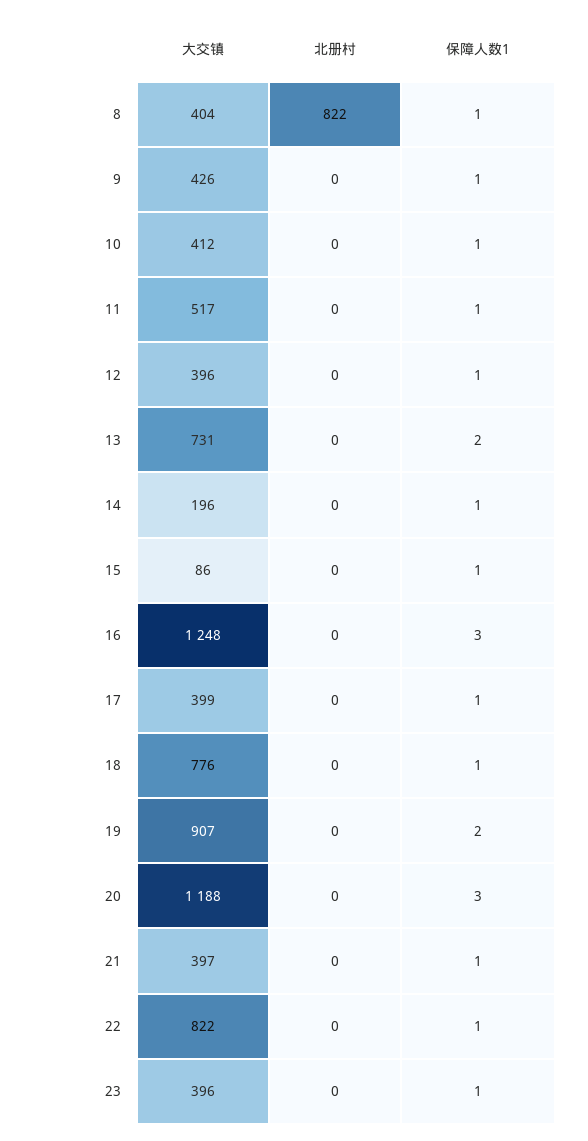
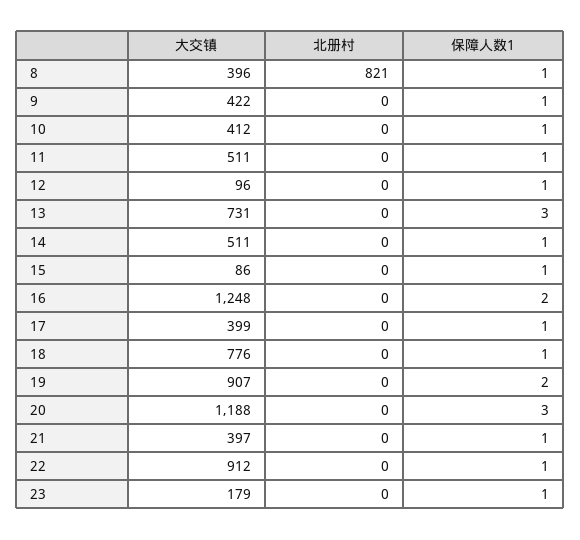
大交镇, 8: 404 -> 396
北册村, 8: 822 -> 821
大交镇, 9: 426 -> 422
大交镇, 11: 517 -> 511
大交镇, 12: 396 -> 96
保障人数1, 13: 2 -> 3
大交镇, 14: 196 -> 511
保障人数1, 16: 3 -> 2
大交镇, 22: 822 -> 912
大交镇, 23: 396 -> 179

